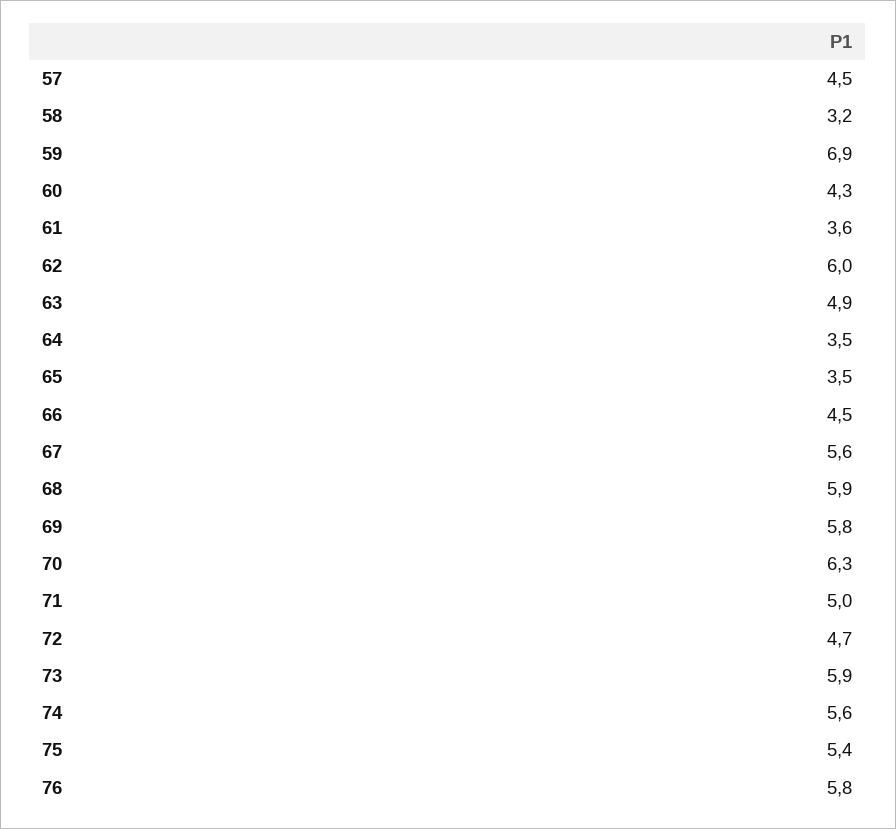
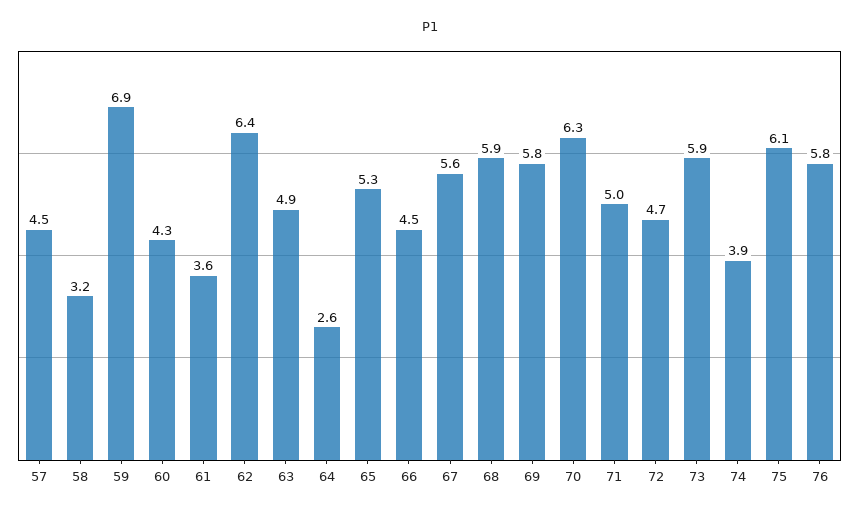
62: 6 -> 6.4
64: 3.5 -> 2.6
65: 3.5 -> 5.3
74: 5.6 -> 3.9
75: 5.4 -> 6.1

